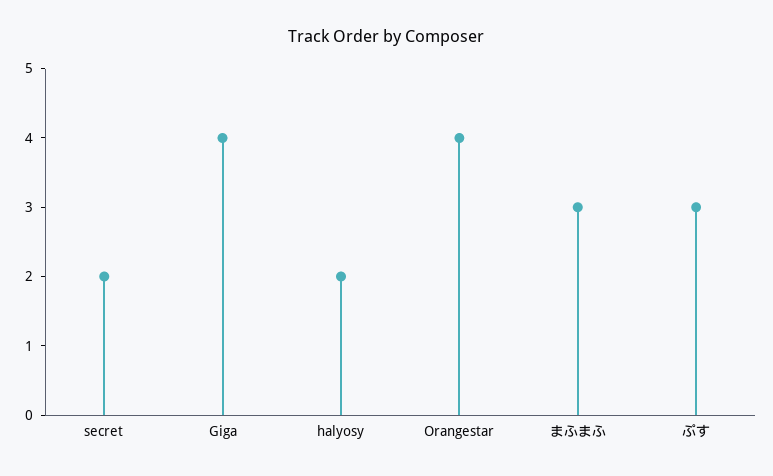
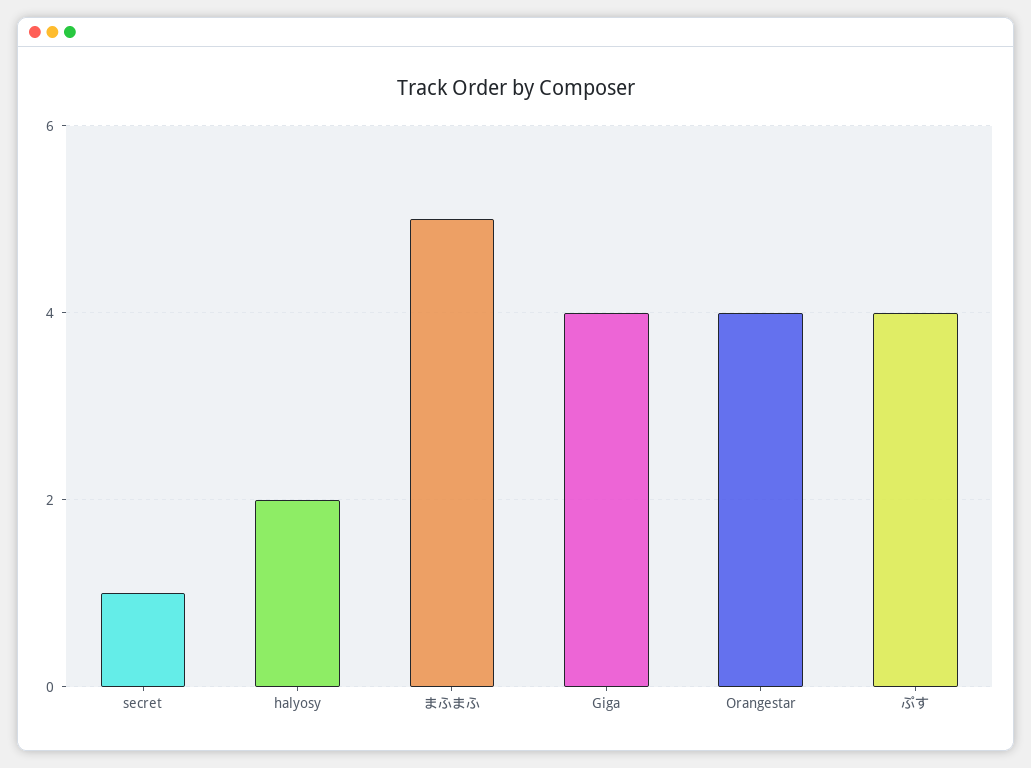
secret: 2 -> 1
まふまふ: 3 -> 5
ぷす: 3 -> 4

